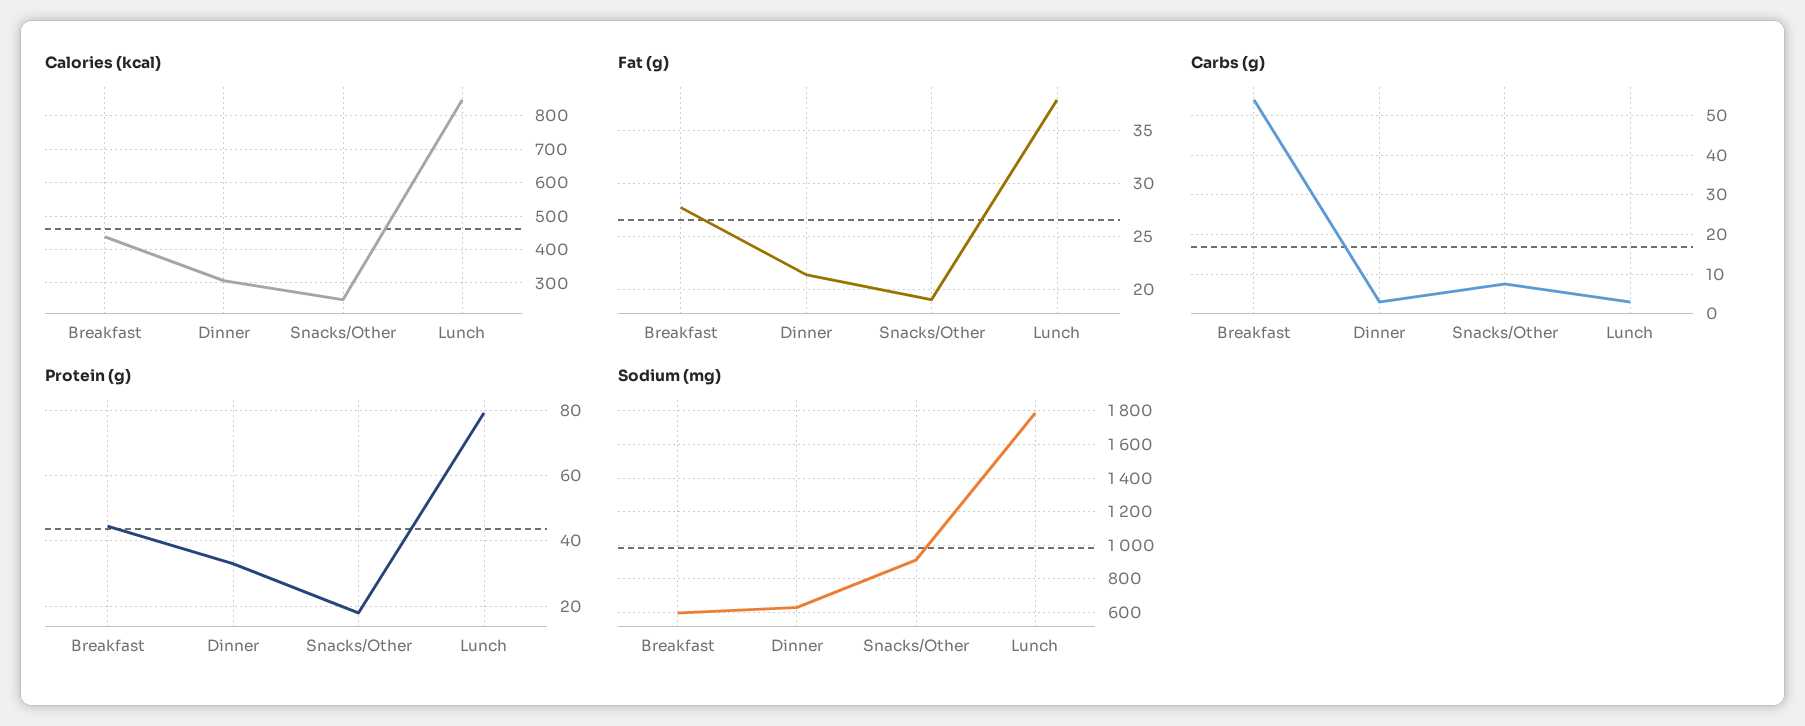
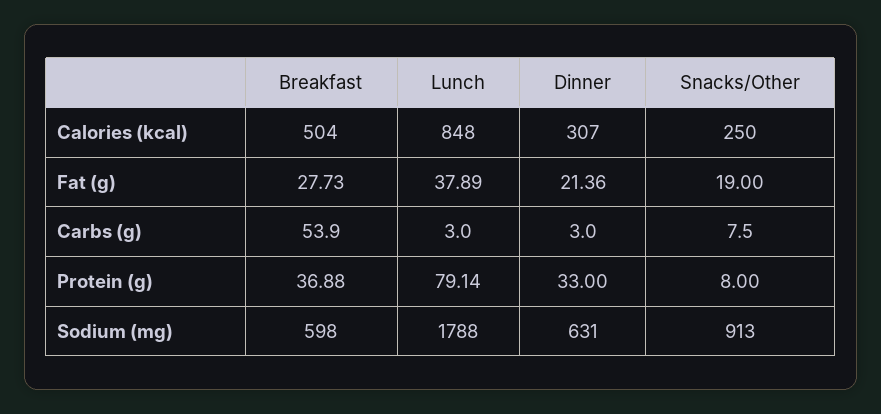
Calories (kcal), Breakfast: 440 -> 504
Protein (g), Breakfast: 44 -> 36.88
Protein (g), Snacks/Other: 18 -> 8

